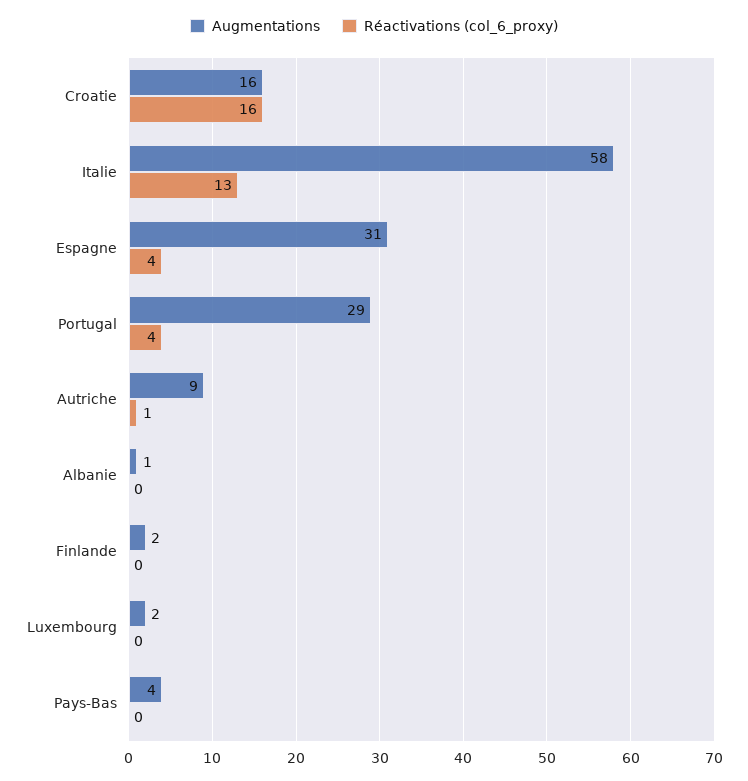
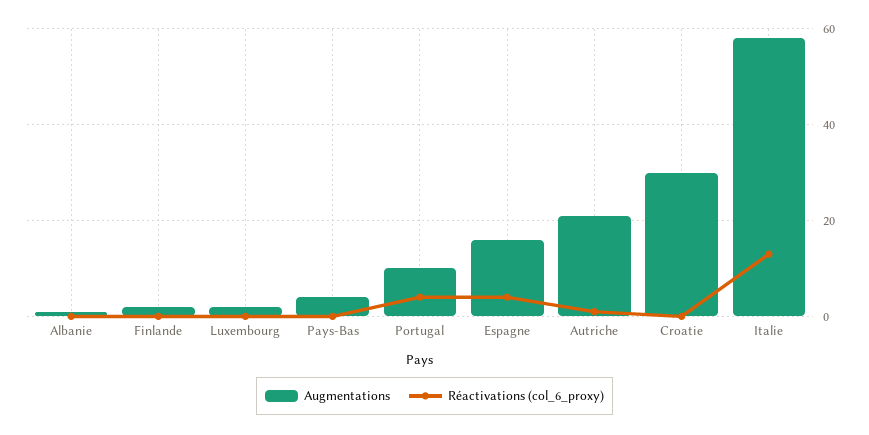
Augmentations, Croatie: 16 -> 30
Réactivations (col_6_proxy), Croatie: 16 -> 0
Augmentations, Espagne: 31 -> 15
Augmentations, Portugal: 29 -> 10
Augmentations, Autriche: 9 -> 20

